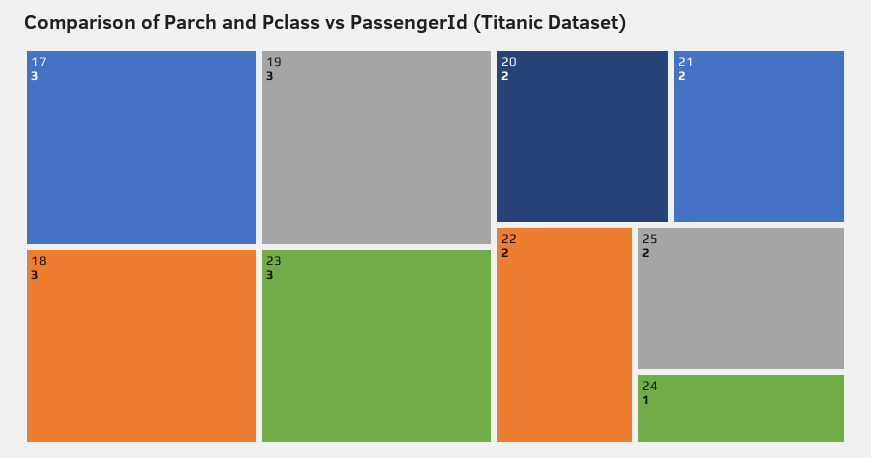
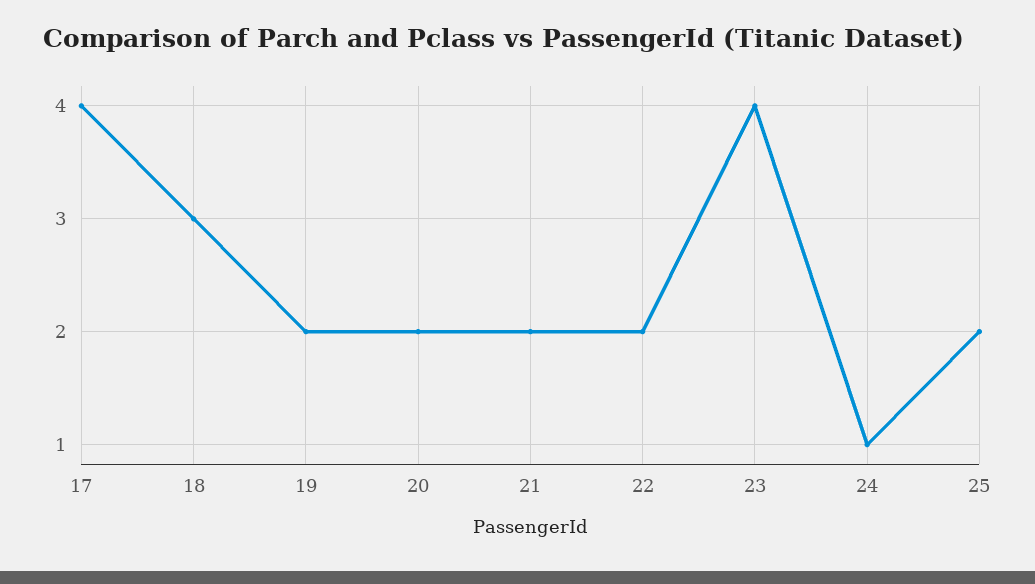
17: 3 -> 4
19: 3 -> 2
23: 3 -> 4

